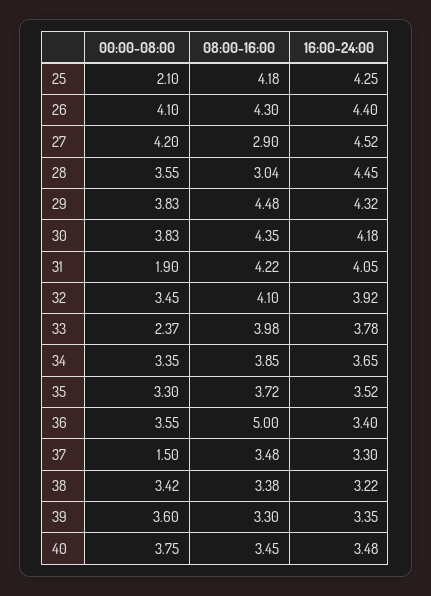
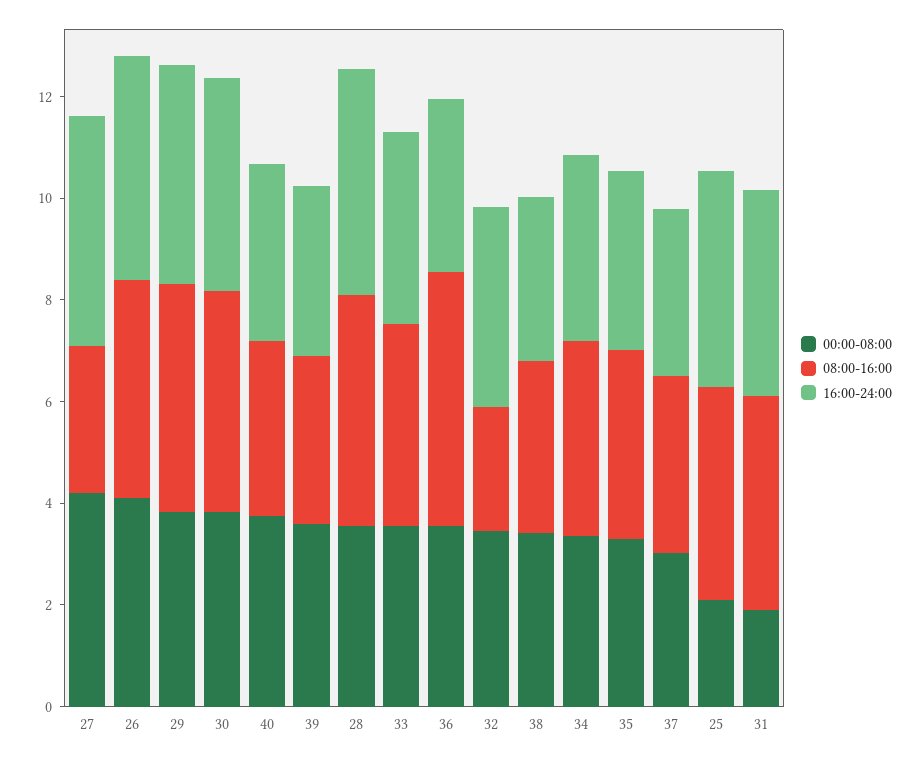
08:00-16:00, 28: 3.04 -> 4.5
08:00-16:00, 32: 4.1 -> 2.5
00:00-08:00, 33: 2.37 -> 3.5
00:00-08:00, 37: 1.5 -> 3

